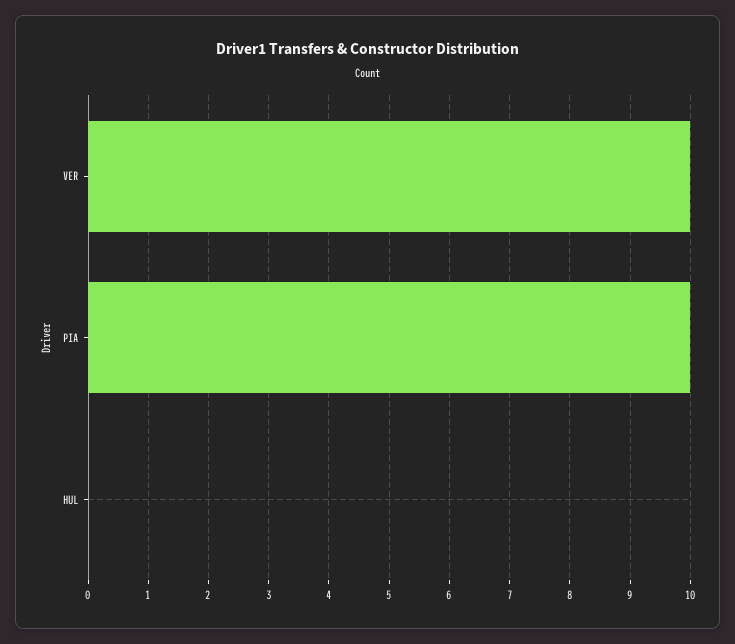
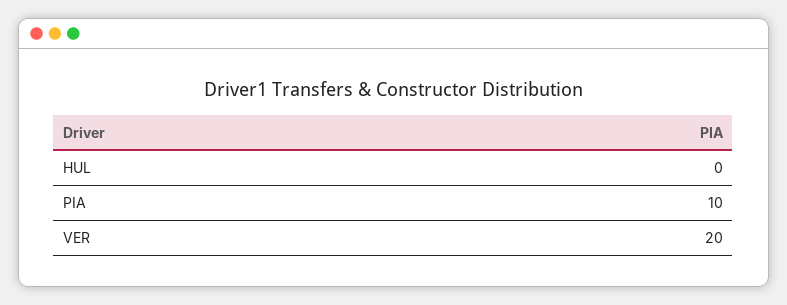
VER: 10 -> 20

